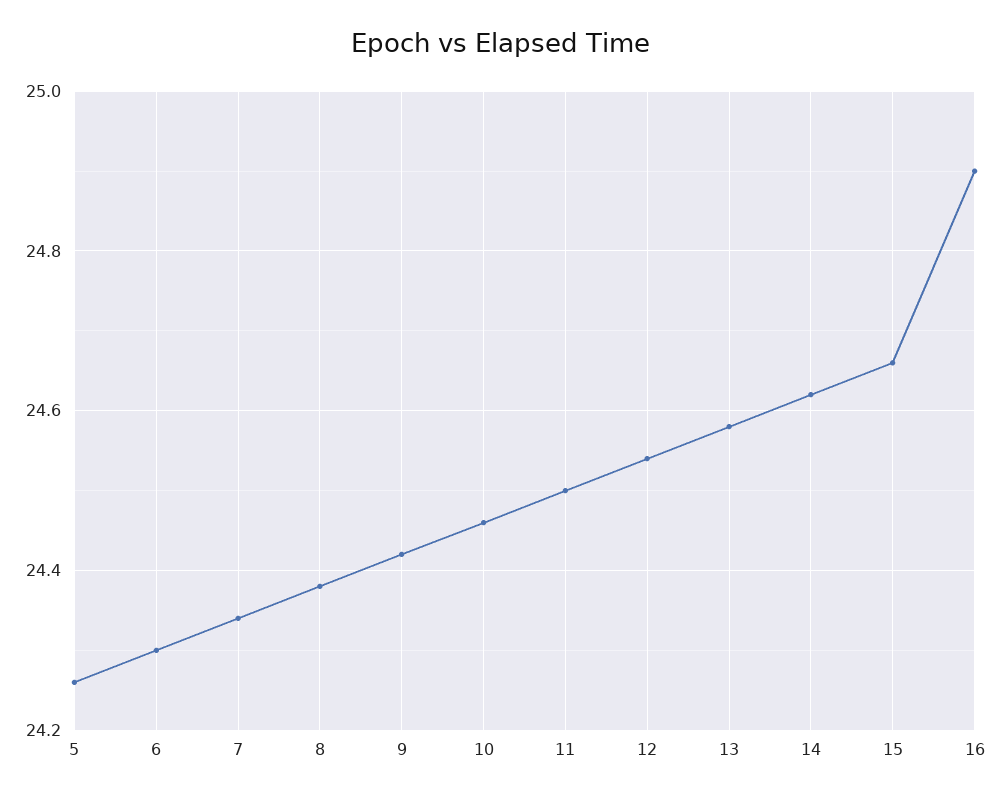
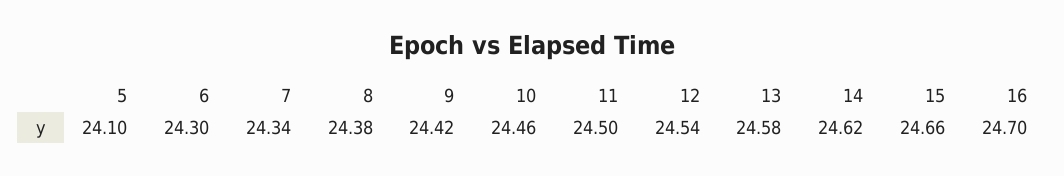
5: 24.25 -> 24.1
16: 24.9 -> 24.7

